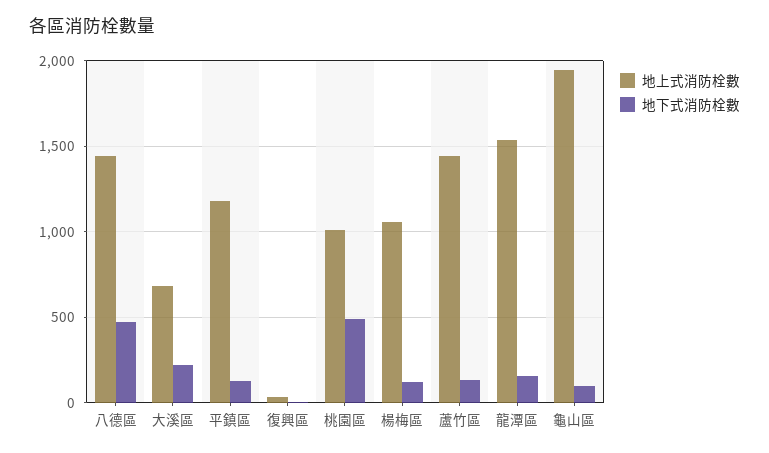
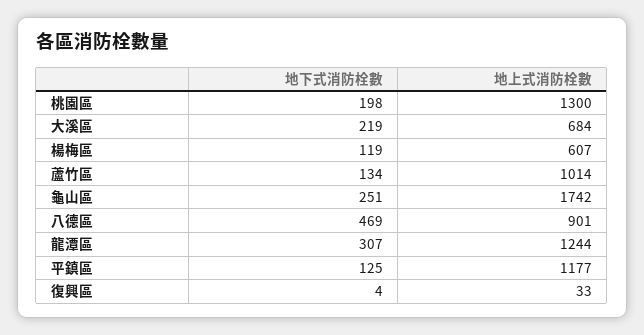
地上式消防栓數, 八德區: 1450 -> 901
地上式消防栓數, 桃園區: 1000 -> 1300
地下式消防栓數, 桃園區: 500 -> 198
地上式消防栓數, 楊梅區: 1050 -> 607
地上式消防栓數, 蘆竹區: 1450 -> 1014
地上式消防栓數, 龍潭區: 1550 -> 1244
地下式消防栓數, 龍潭區: 150 -> 307
地上式消防栓數, 龜山區: 1950 -> 1742
地下式消防栓數, 龜山區: 100 -> 251

